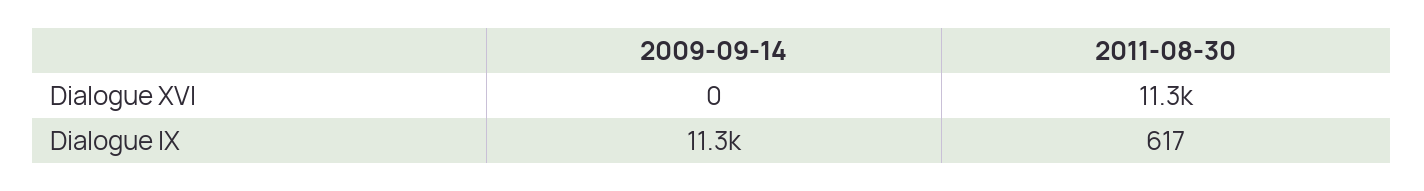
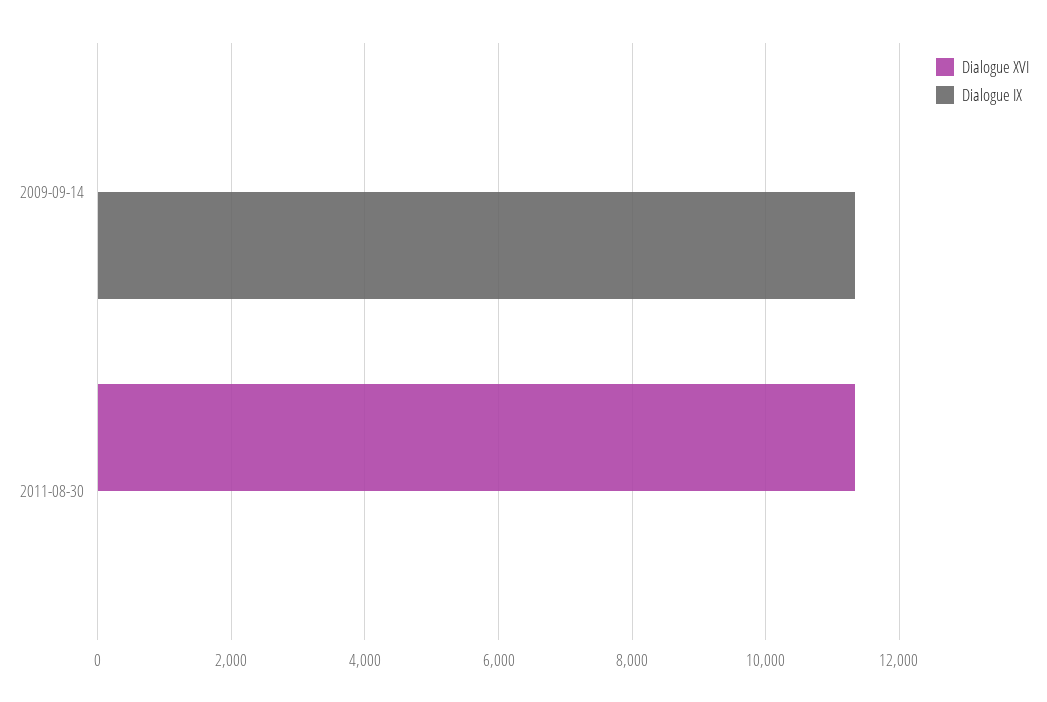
Dialogue IX, 2011-08-30: 617 -> 0

